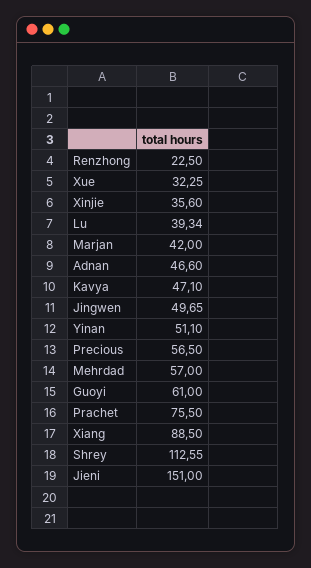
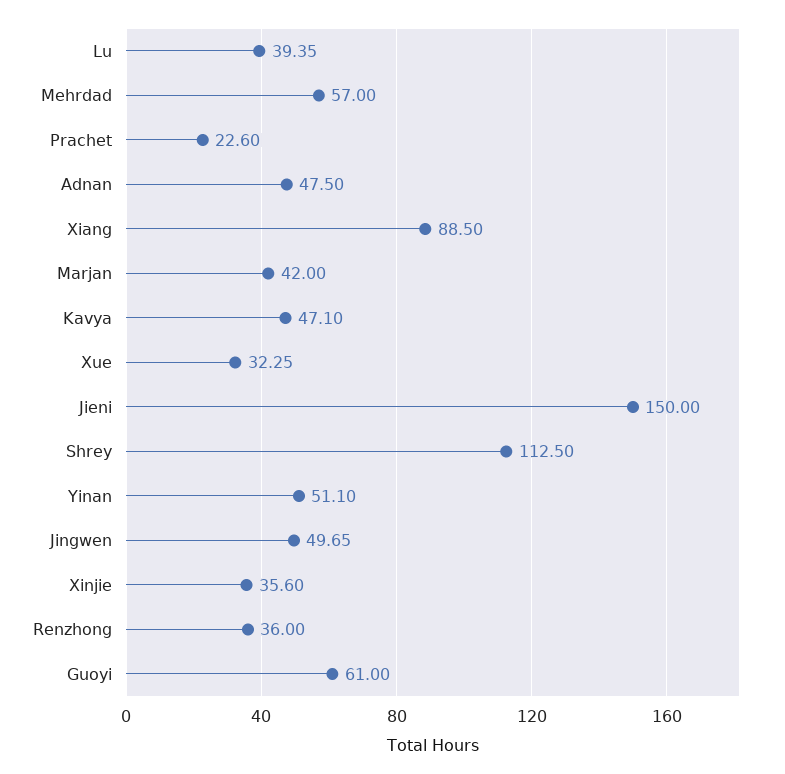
Renzhong: 22.5 -> 36
Lu: 39.34 -> 39.35
Adnan: 46.6 -> 47.5
Precious: 56.5 -> none
Prachet: 75.5 -> 22.6
Shrey: 112.55 -> 112.5
Jieni: 151 -> 150

